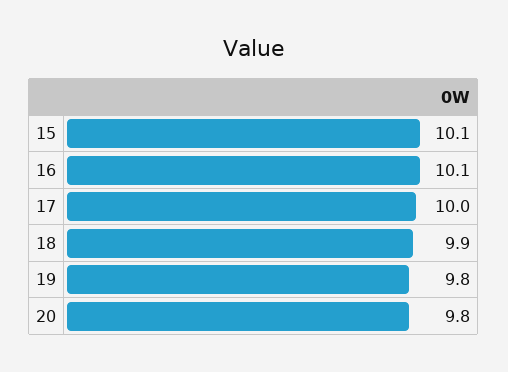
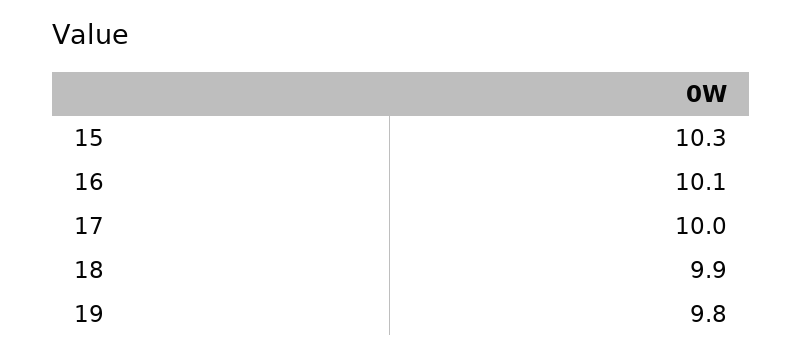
15: 10.1 -> 10.3
20: 9.8 -> none

